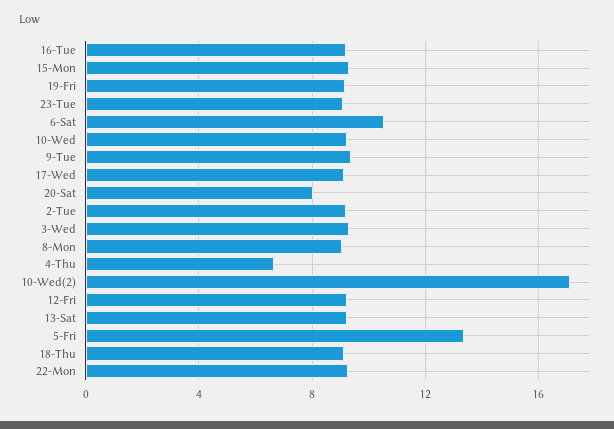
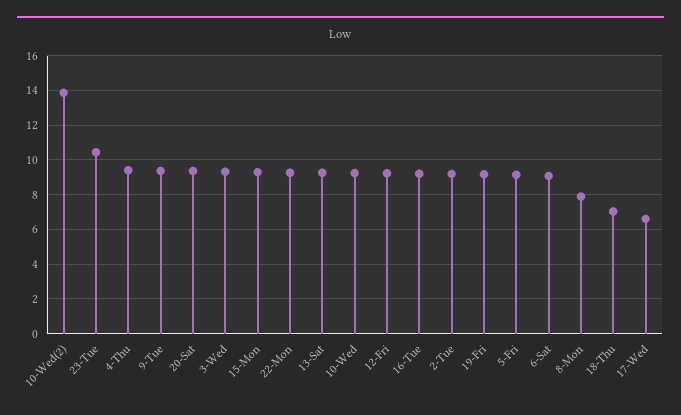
23-Tue: 9 -> 10.5
6-Sat: 10.5 -> 9
17-Wed: 9 -> 6.5
20-Sat: 8 -> 9.5
8-Mon: 9 -> 8
4-Thu: 6.5 -> 9.5
10-Wed(2): 17 -> 14
5-Fri: 13.5 -> 9
18-Thu: 9 -> 7

